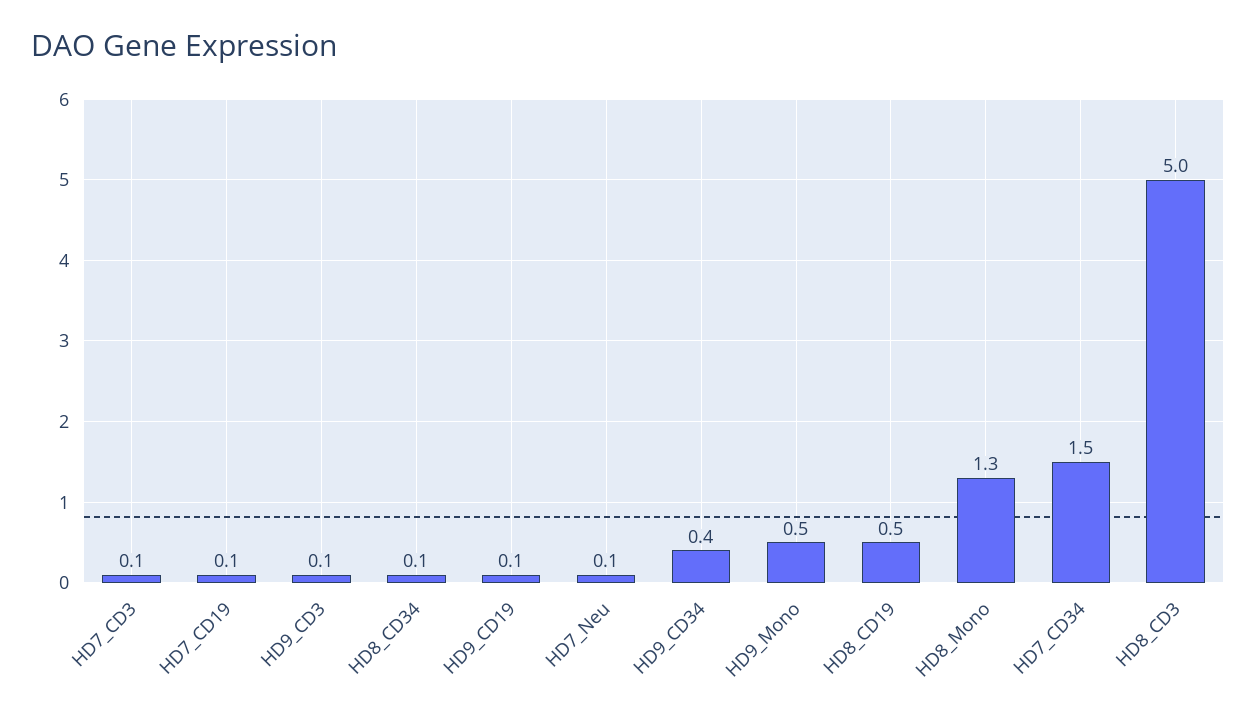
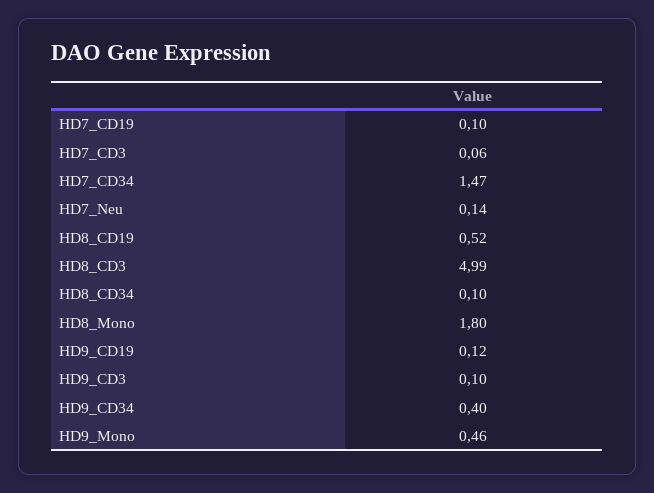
HD8_Mono: 1.3 -> 1.8

